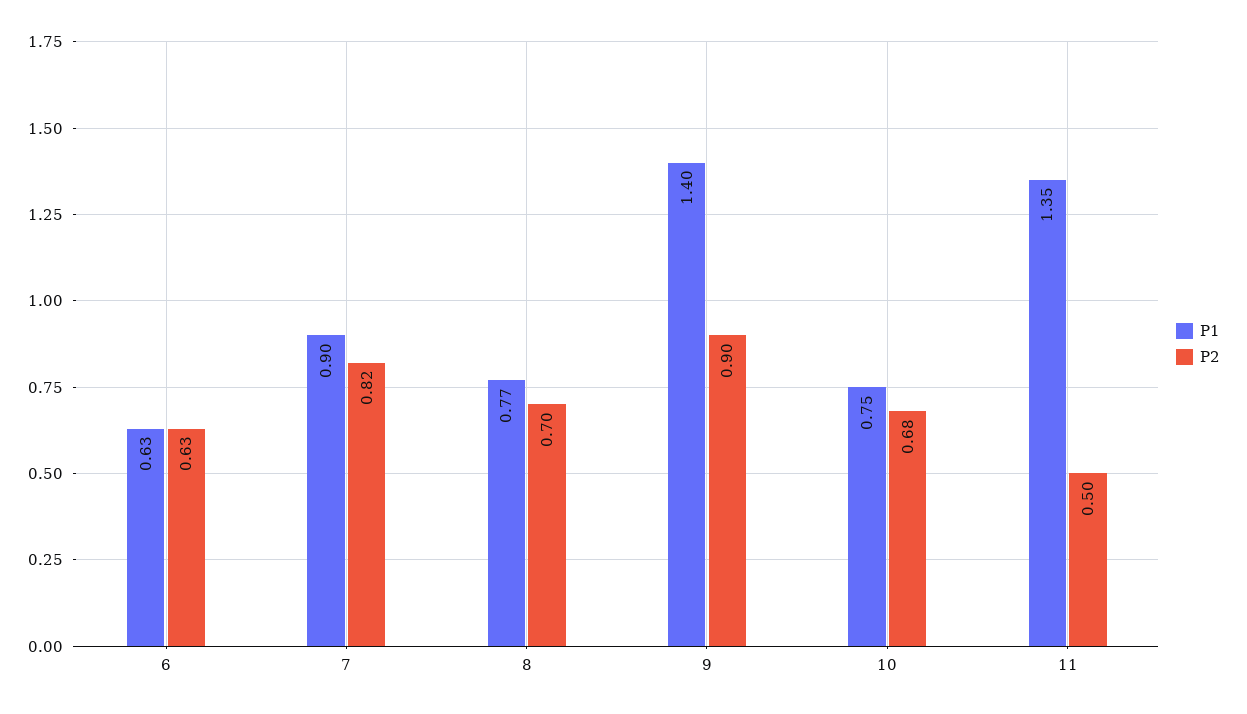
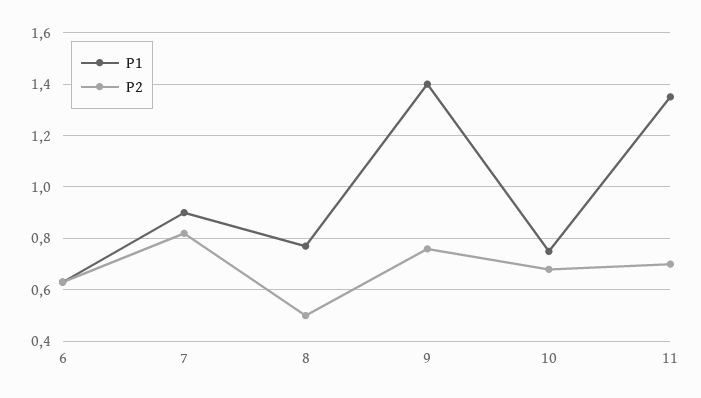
P2, 8: 0.7 -> 0.5
P2, 9: 0.9 -> 0.75
P2, 11: 0.5 -> 0.7

